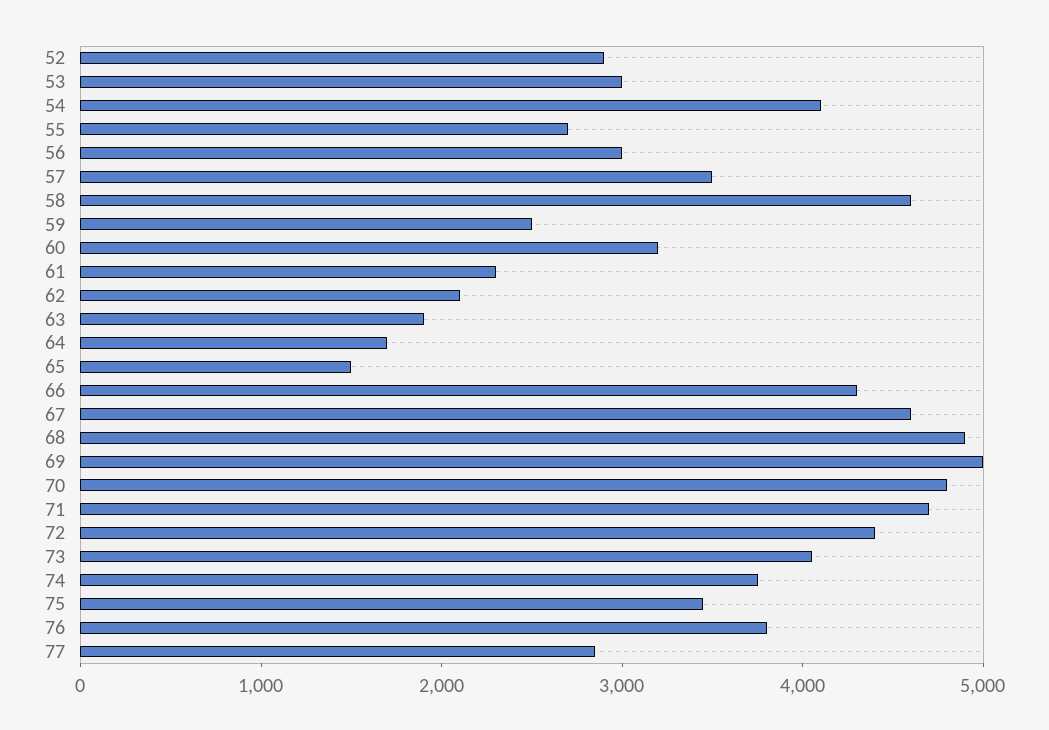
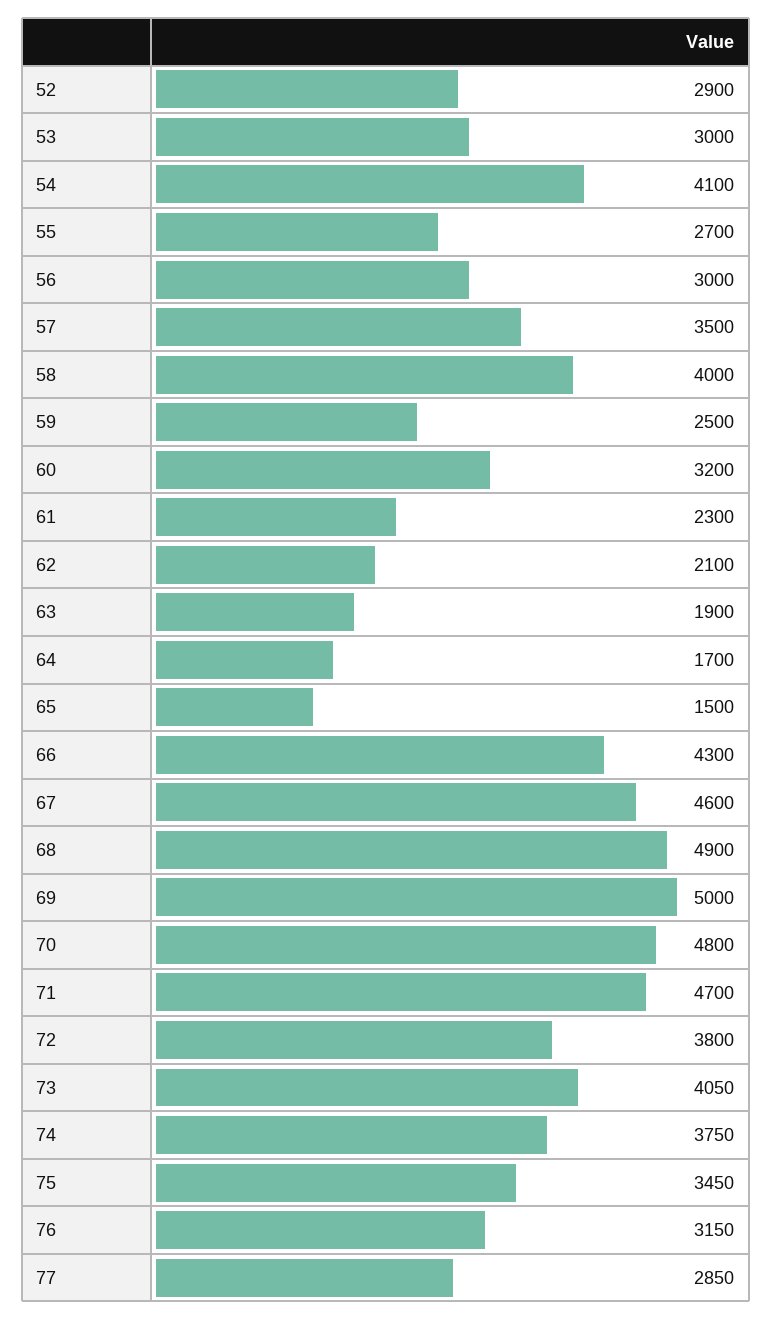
58: 4600 -> 4000
72: 4400 -> 3800
76: 3800 -> 3150

